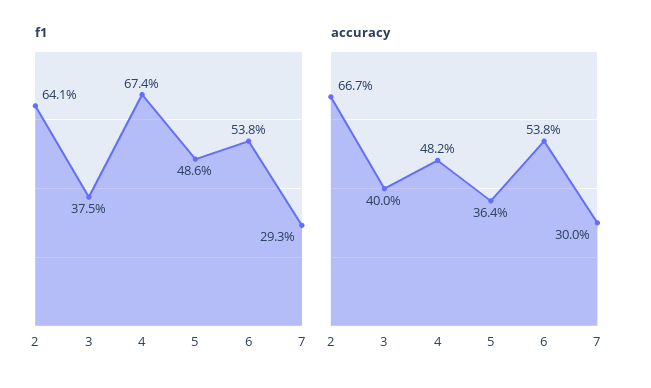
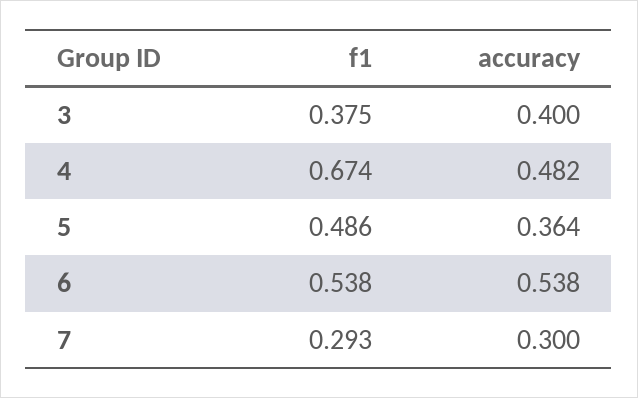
f1, 2: 0.641 -> none
accuracy, 2: 0.667 -> none

